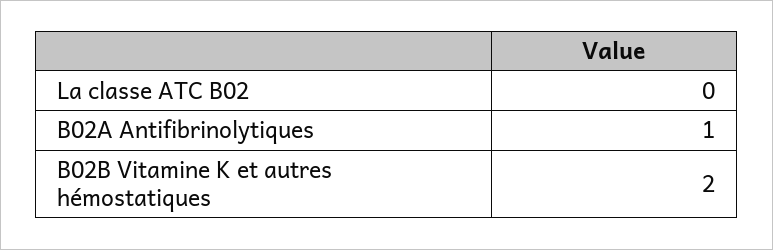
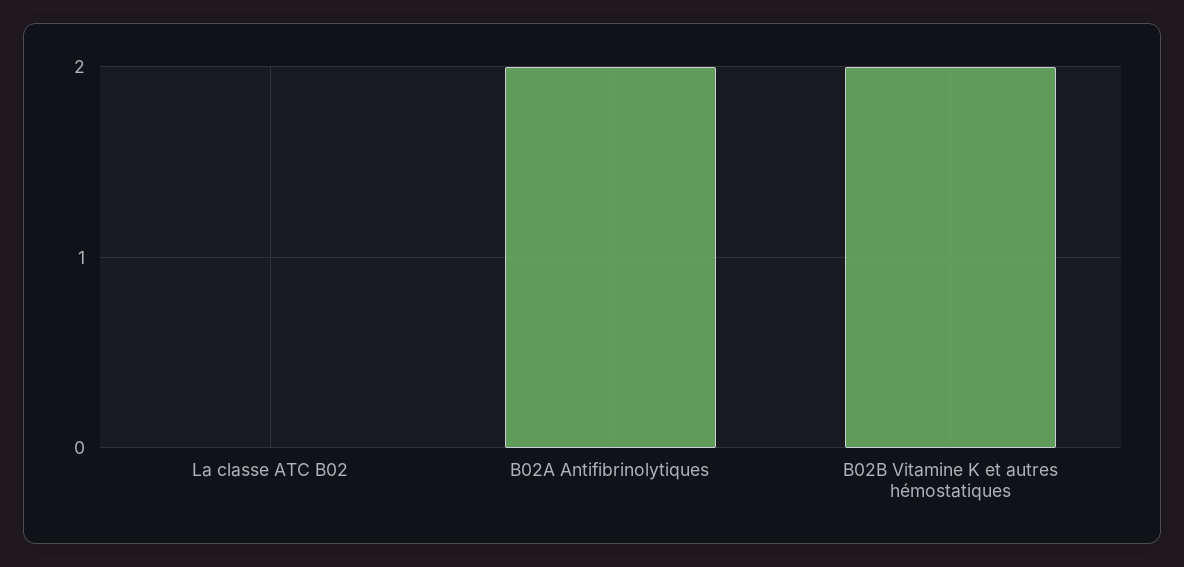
B02A Antifibrinolytiques: 1 -> 2

